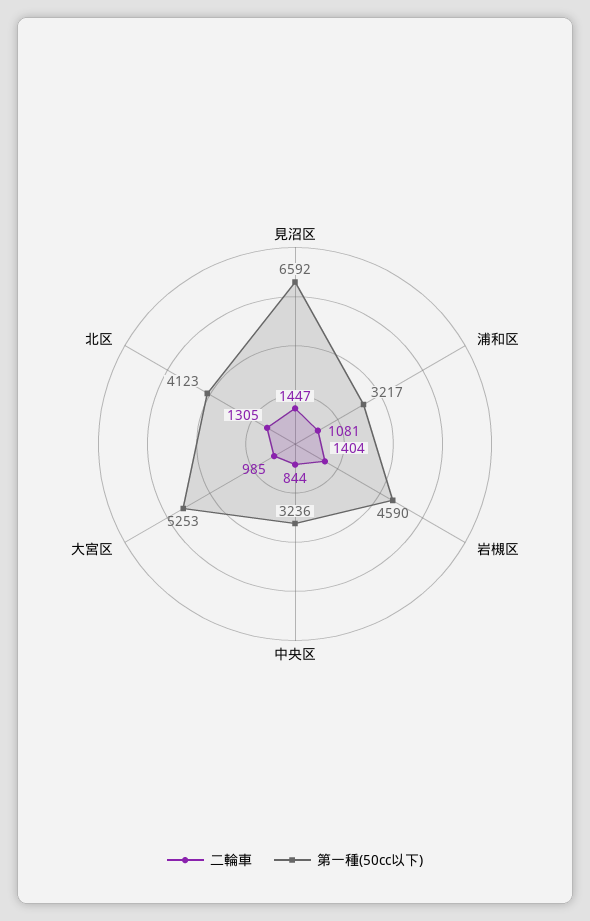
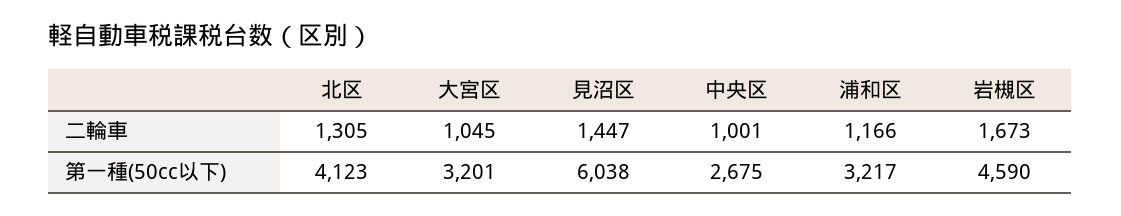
第一種(50cc以下), 見沼区: 6592 -> 6038
二輪車, 浦和区: 1081 -> 1166
二輪車, 岩槻区: 1404 -> 1673
二輪車, 中央区: 844 -> 1001
第一種(50cc以下), 中央区: 3236 -> 2675
二輪車, 大宮区: 985 -> 1045
第一種(50cc以下), 大宮区: 5253 -> 3201

